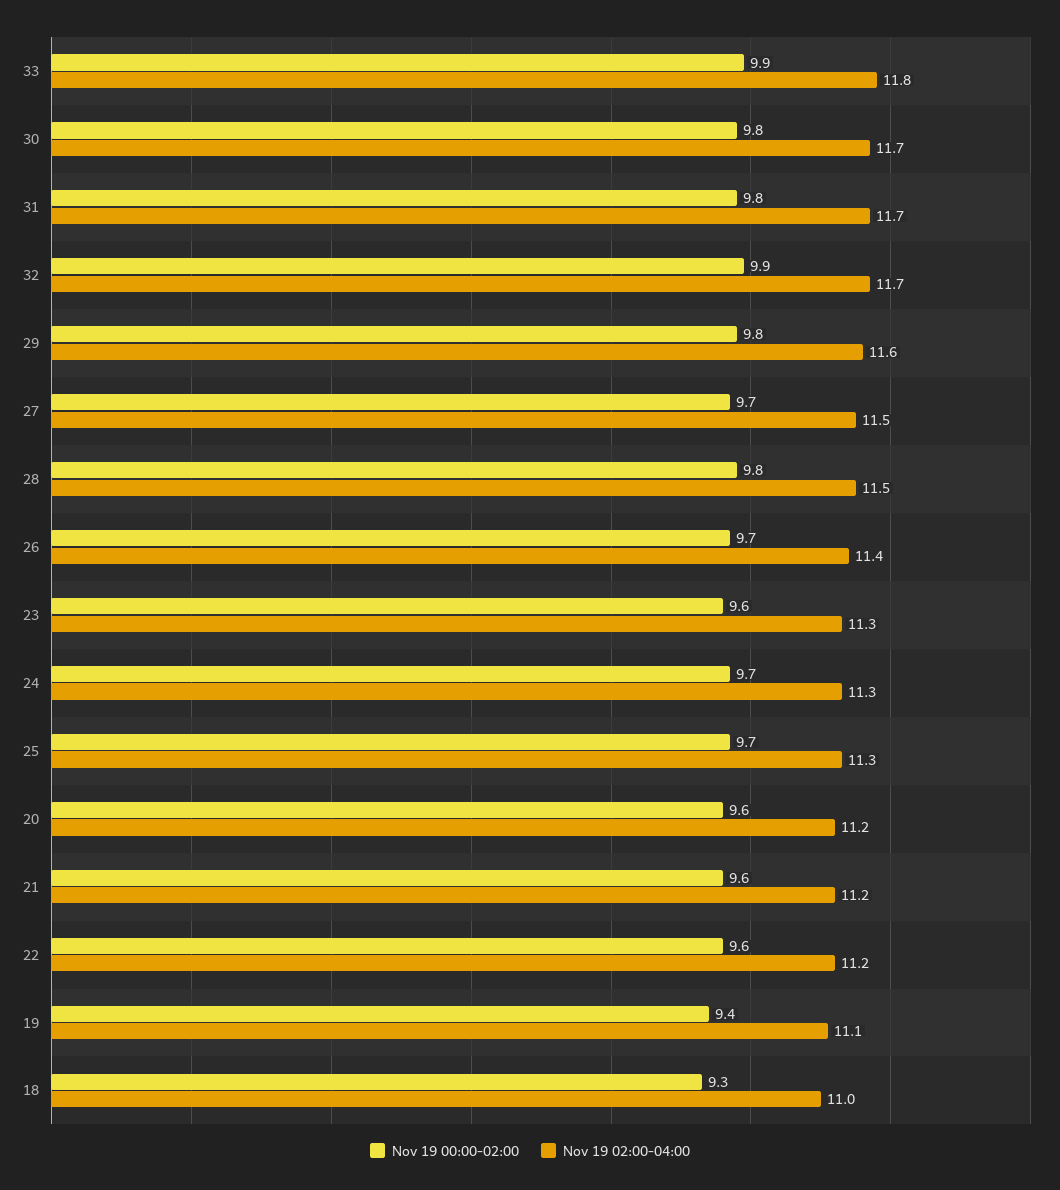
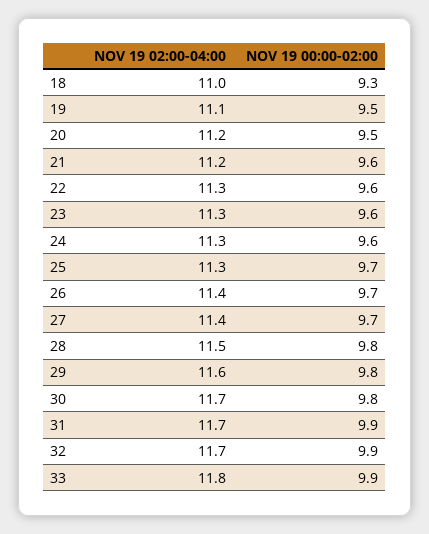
Nov 19 00:00-02:00, 31: 9.8 -> 9.9
Nov 19 02:00-04:00, 27: 11.5 -> 11.4
Nov 19 00:00-02:00, 24: 9.7 -> 9.6
Nov 19 00:00-02:00, 20: 9.6 -> 9.5
Nov 19 02:00-04:00, 22: 11.2 -> 11.3
Nov 19 00:00-02:00, 19: 9.4 -> 9.5

